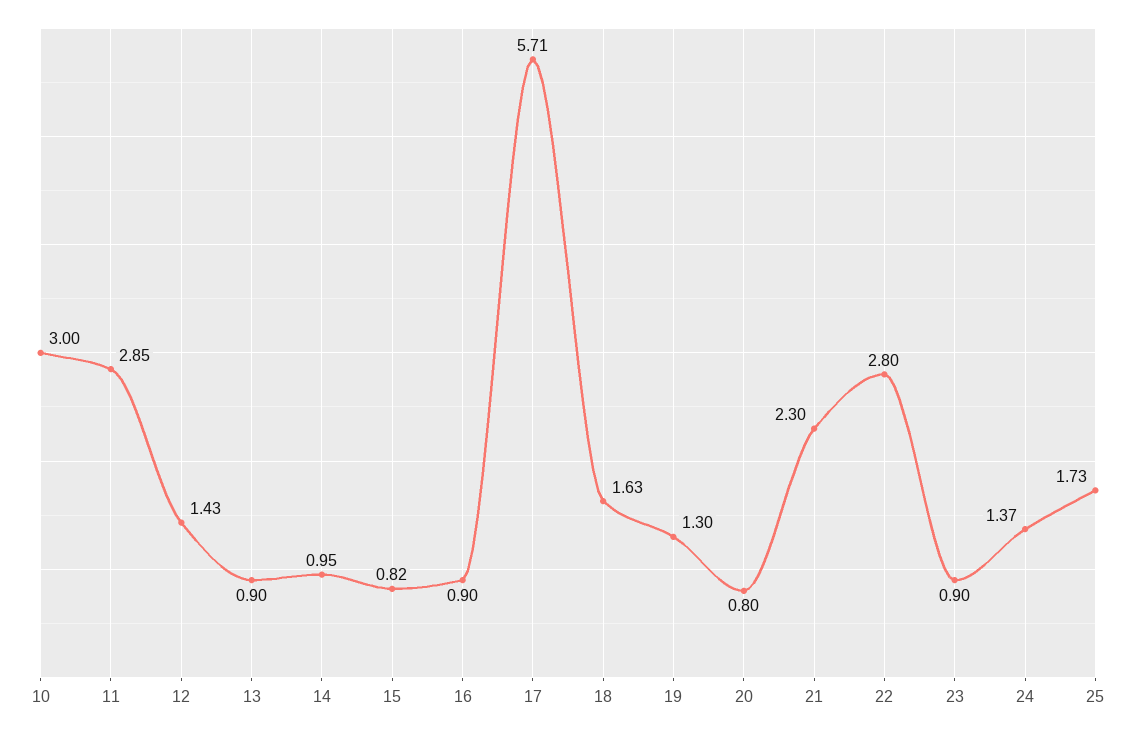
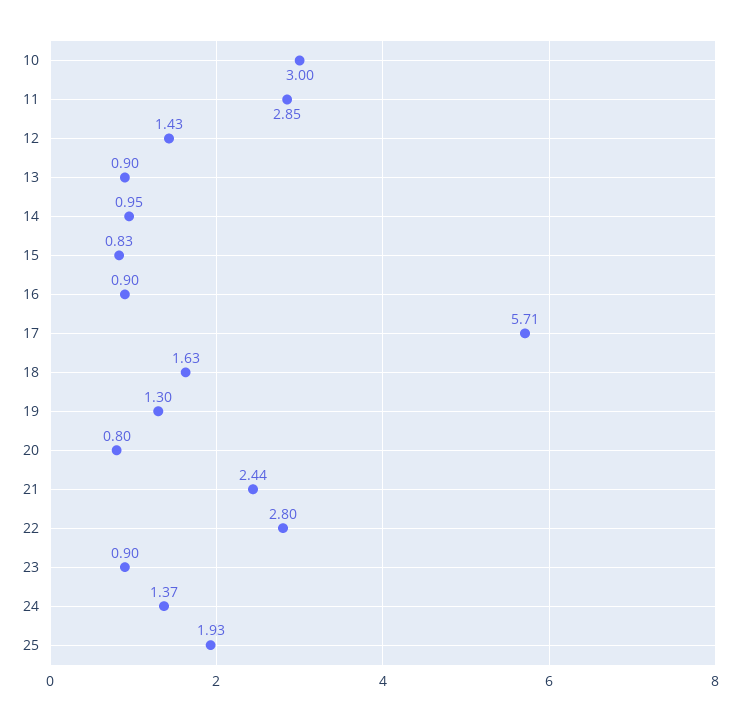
15: 0.82 -> 0.83
21: 2.3 -> 2.44
25: 1.73 -> 1.93

